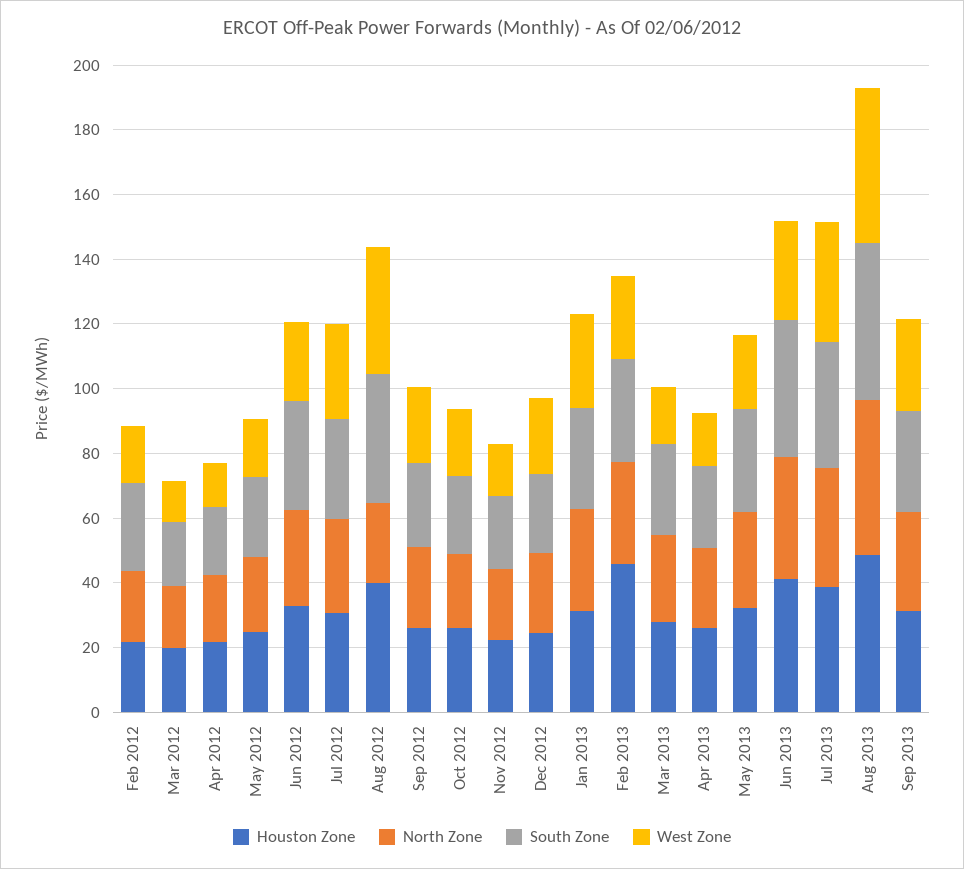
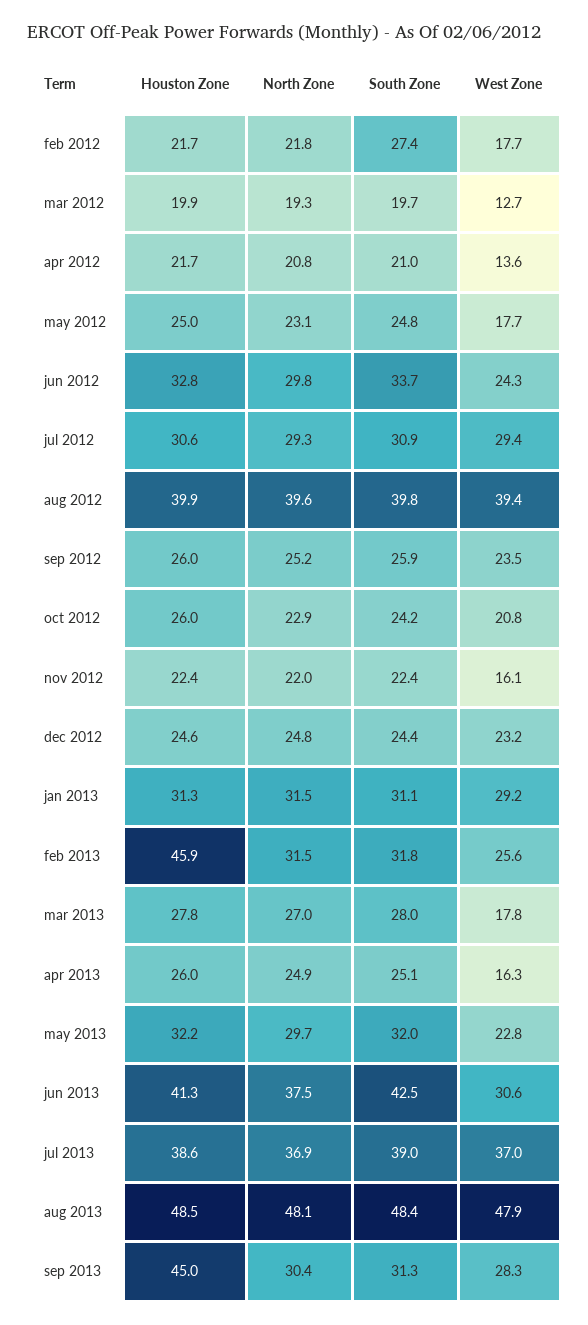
North Zone, Aug 2012: 25 -> 39.6
Houston Zone, Sep 2013: 30 -> 45

